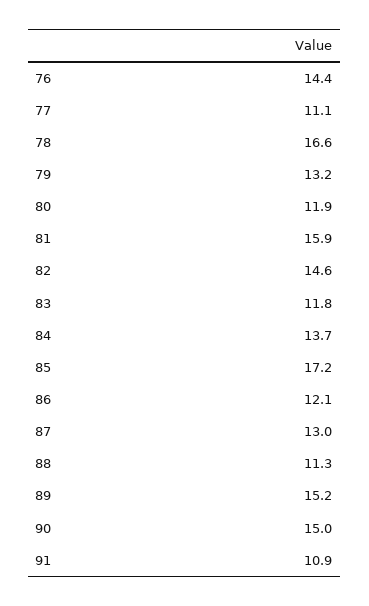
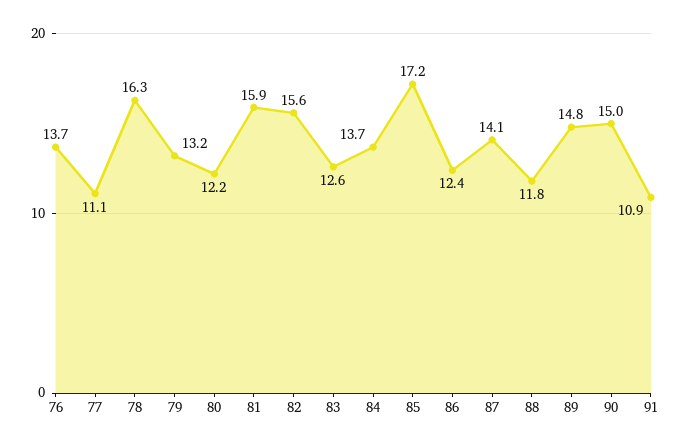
76: 14.4 -> 13.7
78: 16.6 -> 16.3
80: 11.9 -> 12.2
82: 14.6 -> 15.6
83: 11.8 -> 12.6
86: 12.1 -> 12.4
87: 13 -> 14.1
88: 11.3 -> 11.8
89: 15.2 -> 14.8

